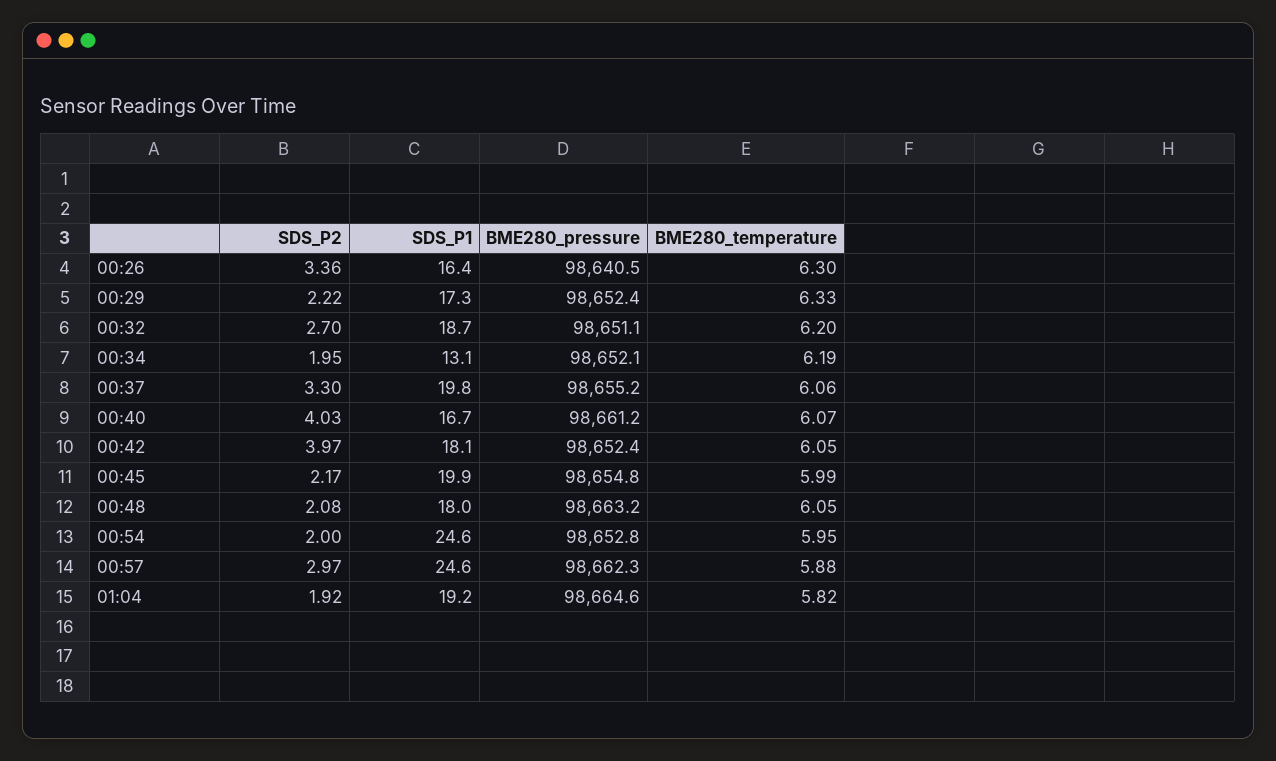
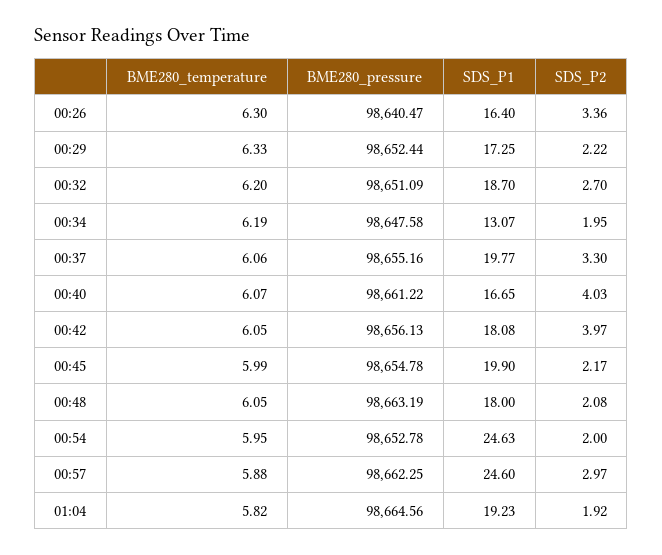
BME280_pressure, 00:34: 98652.1 -> 98647.58
BME280_pressure, 00:42: 98652.4 -> 98656.13

